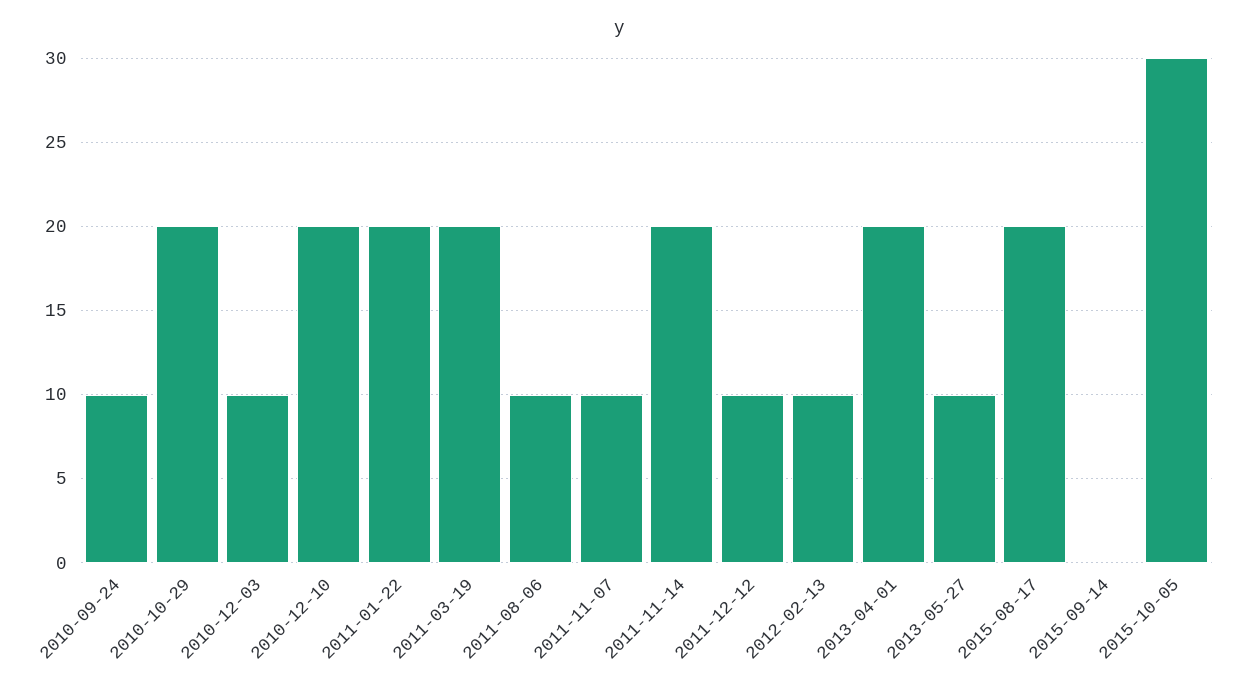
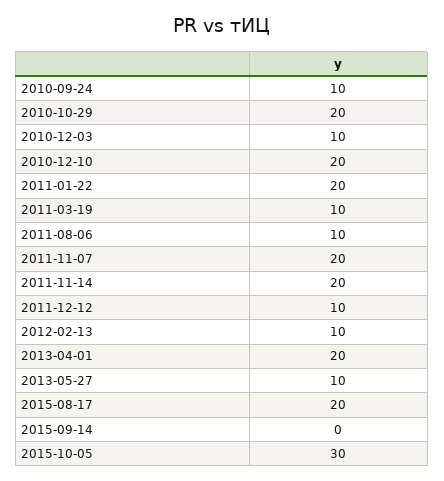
2011-03-19: 20 -> 10
2011-11-07: 10 -> 20

